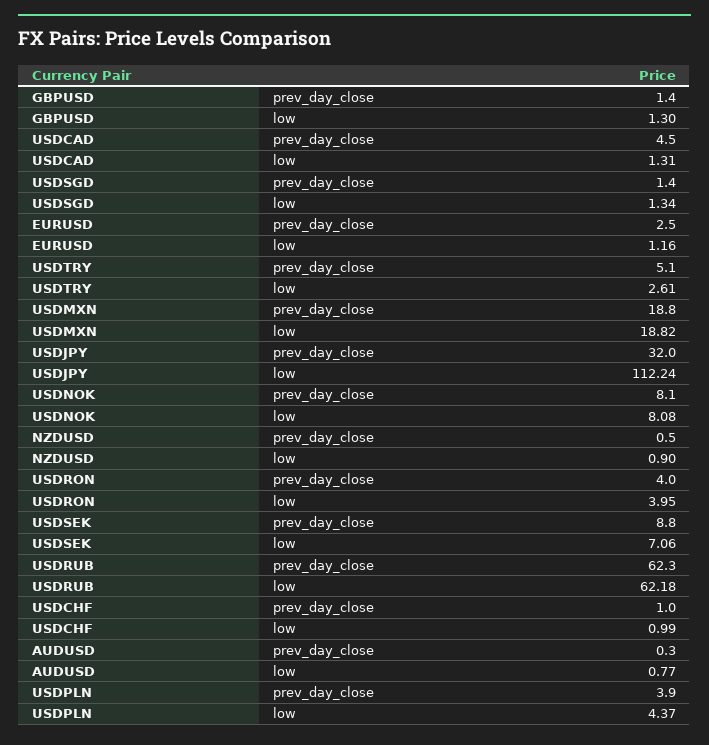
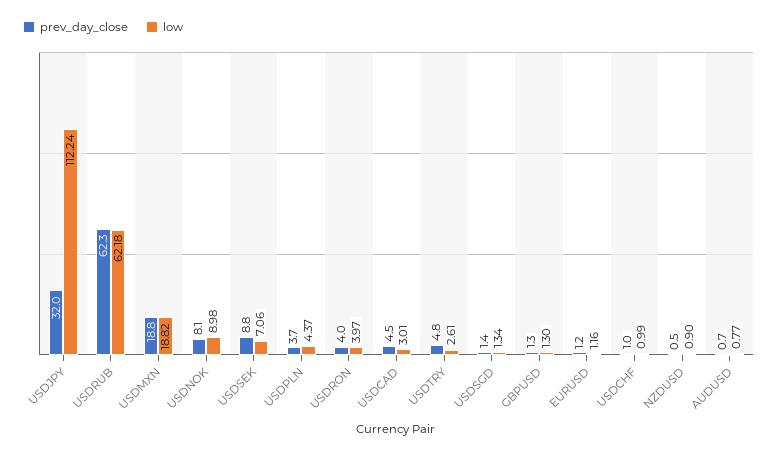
prev_day_close, GBPUSD: 1.4 -> 1.3
low, USDCAD: 1.31 -> 3.01
prev_day_close, EURUSD: 2.5 -> 1.2
prev_day_close, USDTRY: 5.1 -> 4.8
low, USDNOK: 8.08 -> 8.98
low, USDRON: 3.95 -> 3.97
prev_day_close, AUDUSD: 0.3 -> 0.7
prev_day_close, USDPLN: 3.9 -> 3.7

